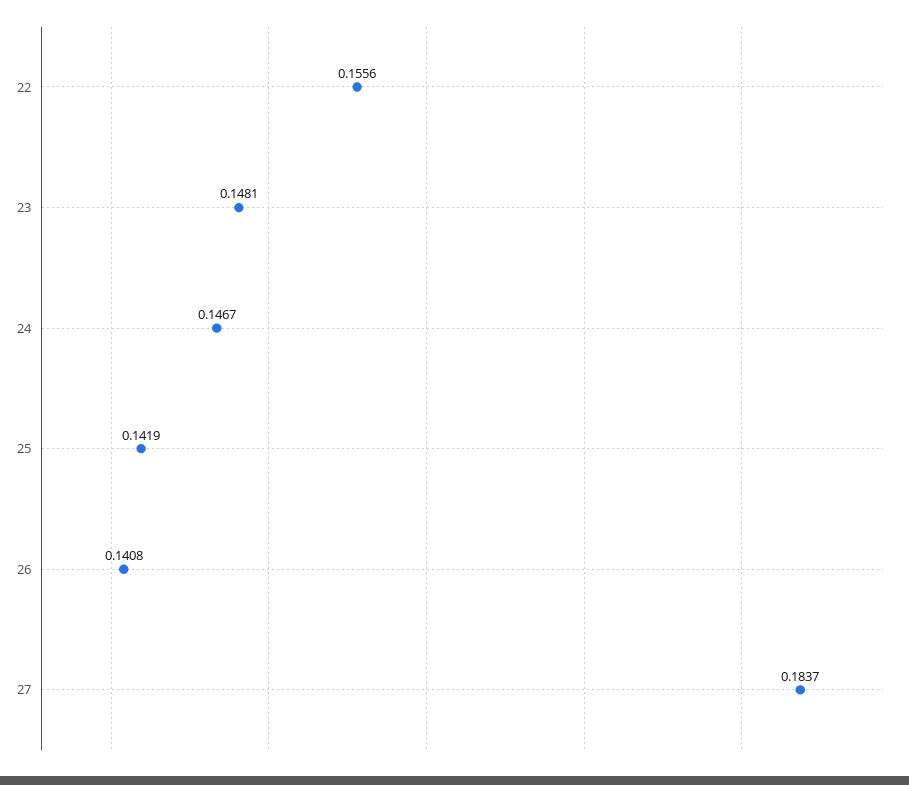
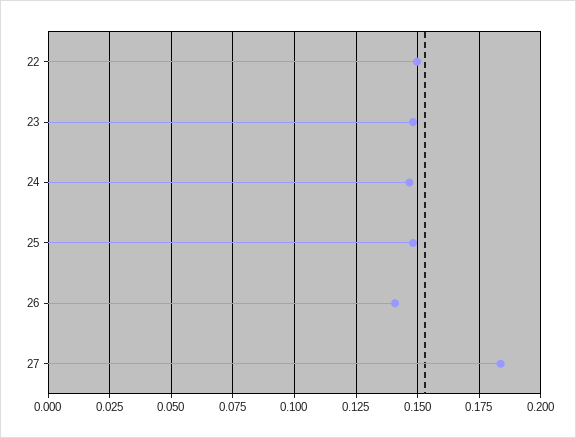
22: 0.1556 -> 0.15
25: 0.1419 -> 0.1475

